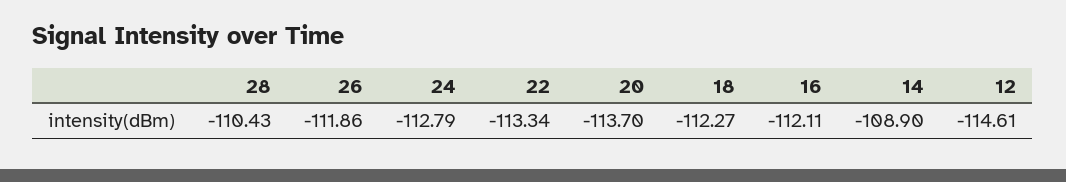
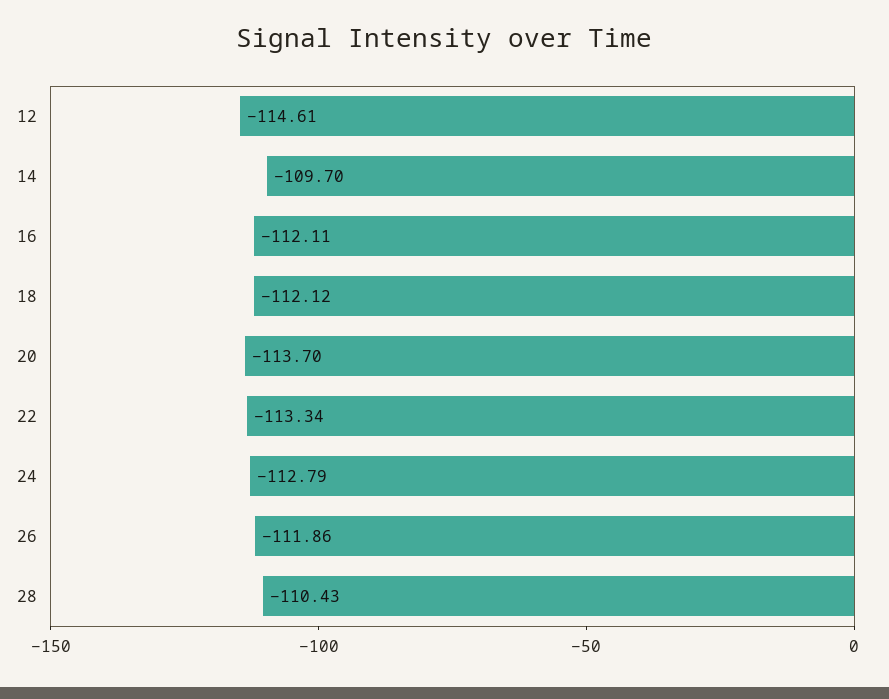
18: -112.27 -> -112.12
14: -108.9 -> -109.7

